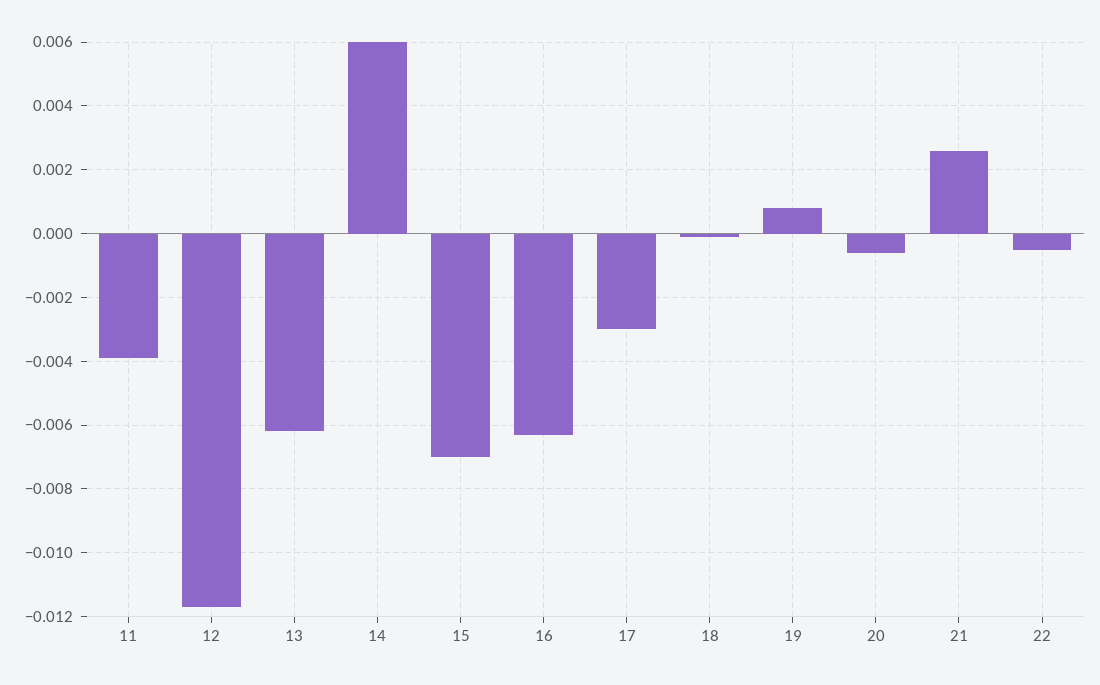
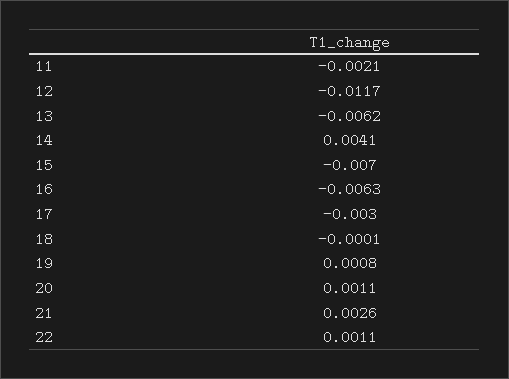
11: -0.004 -> -0.0021
14: 0.006 -> 0.0041
20: -0.0005 -> 0.0011
22: -0.0005 -> 0.0011

